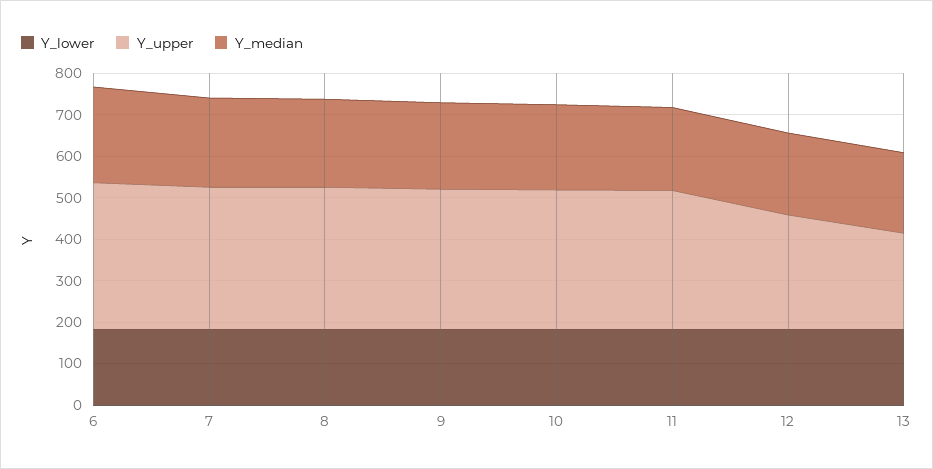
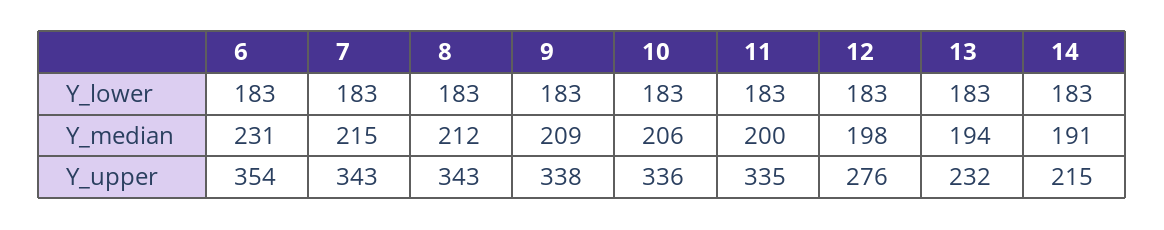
Y_lower, 14: none -> 183
Y_median, 14: none -> 191
Y_upper, 14: none -> 215

